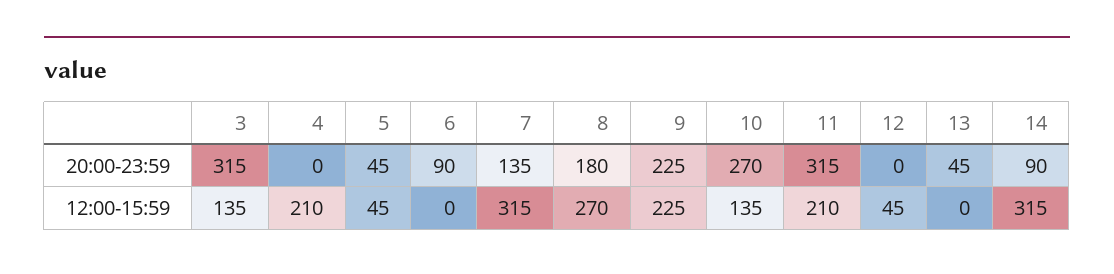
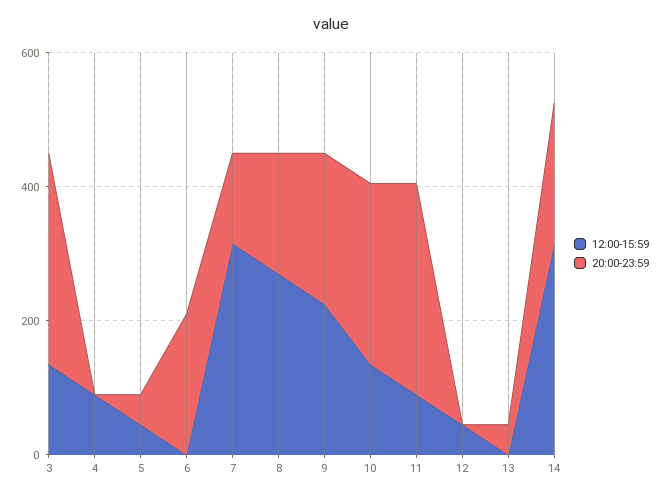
20:00-23:59, 6: 90 -> 200
20:00-23:59, 14: 90 -> 200
12:00-15:59, 4: 210 -> 100
12:00-15:59, 11: 210 -> 100

